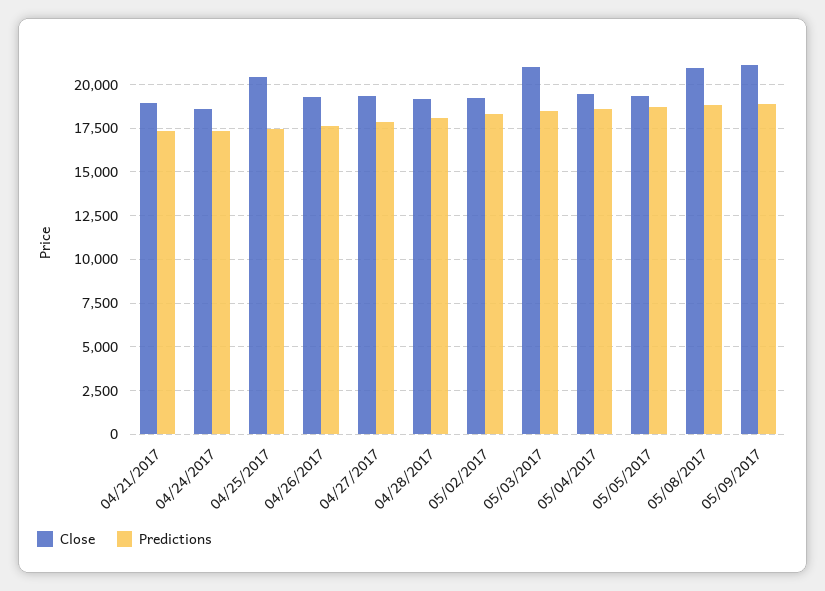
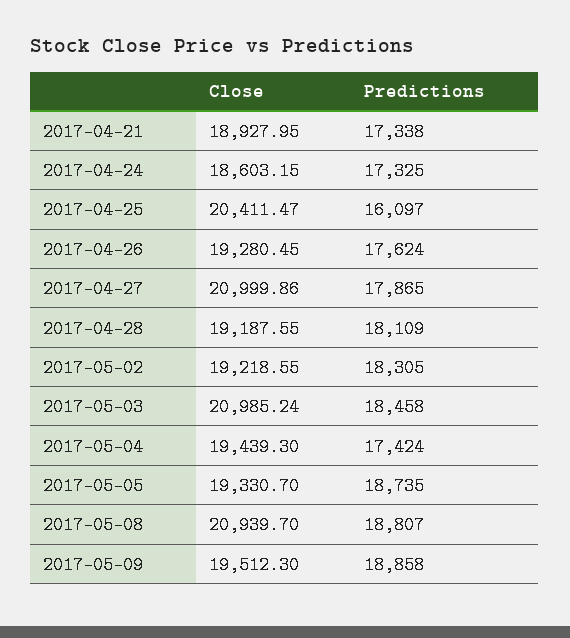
Predictions, 04/25/2017: 17500 -> 16097
Close, 04/27/2017: 19500 -> 20999.86
Predictions, 05/04/2017: 18500 -> 17424
Close, 05/09/2017: 21000 -> 19512.3

